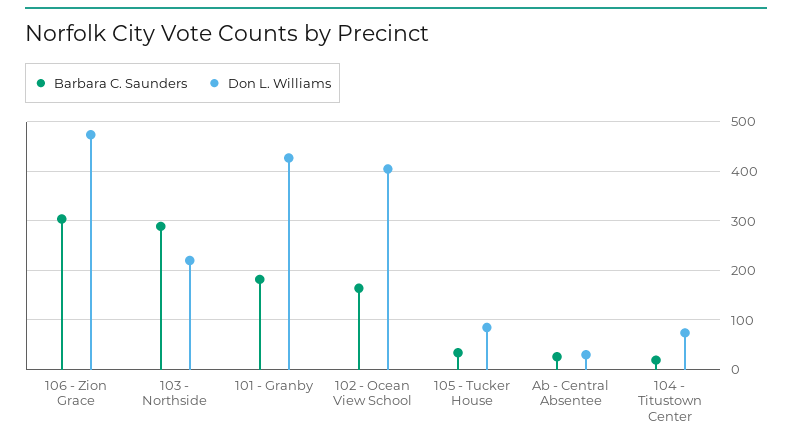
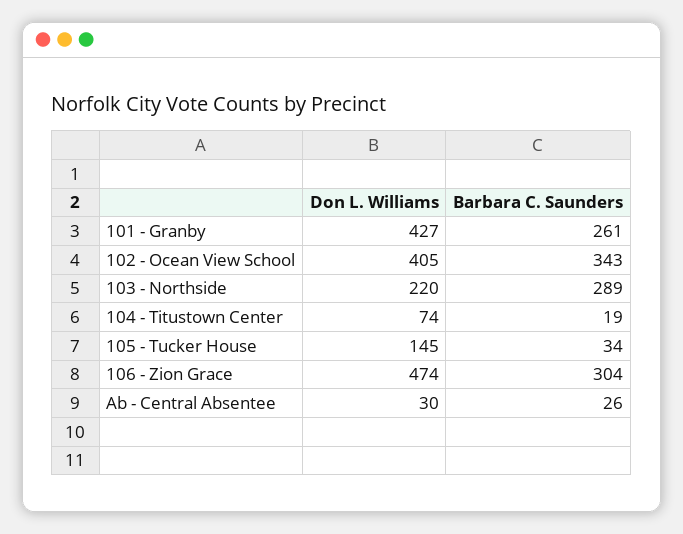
Barbara C. Saunders, 101 - Granby: 180 -> 261
Barbara C. Saunders, 102 - Ocean View School: 160 -> 343
Don L. Williams, 105 - Tucker House: 80 -> 145

